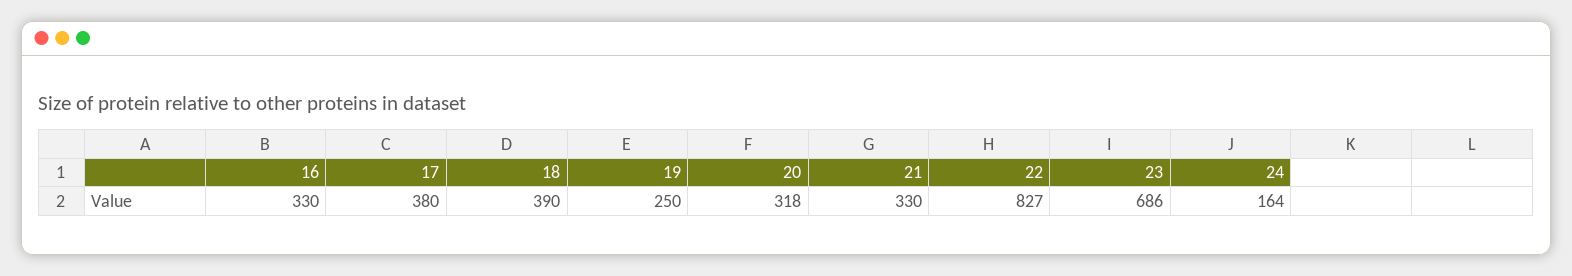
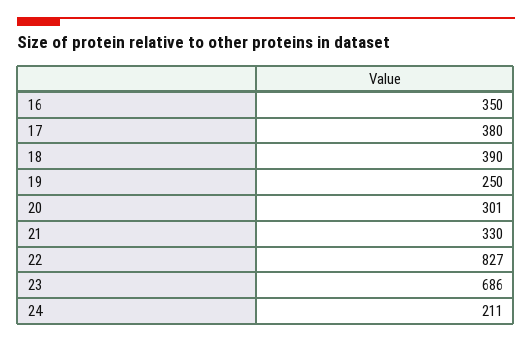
16: 330 -> 350
20: 318 -> 301
24: 164 -> 211

